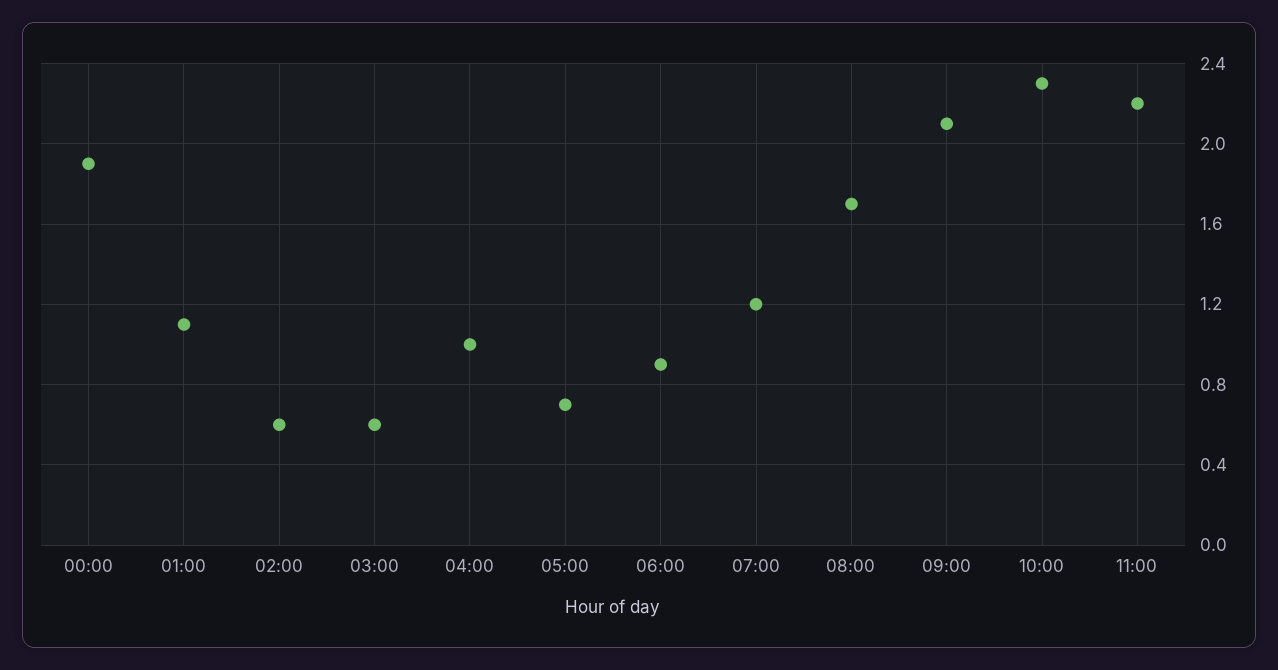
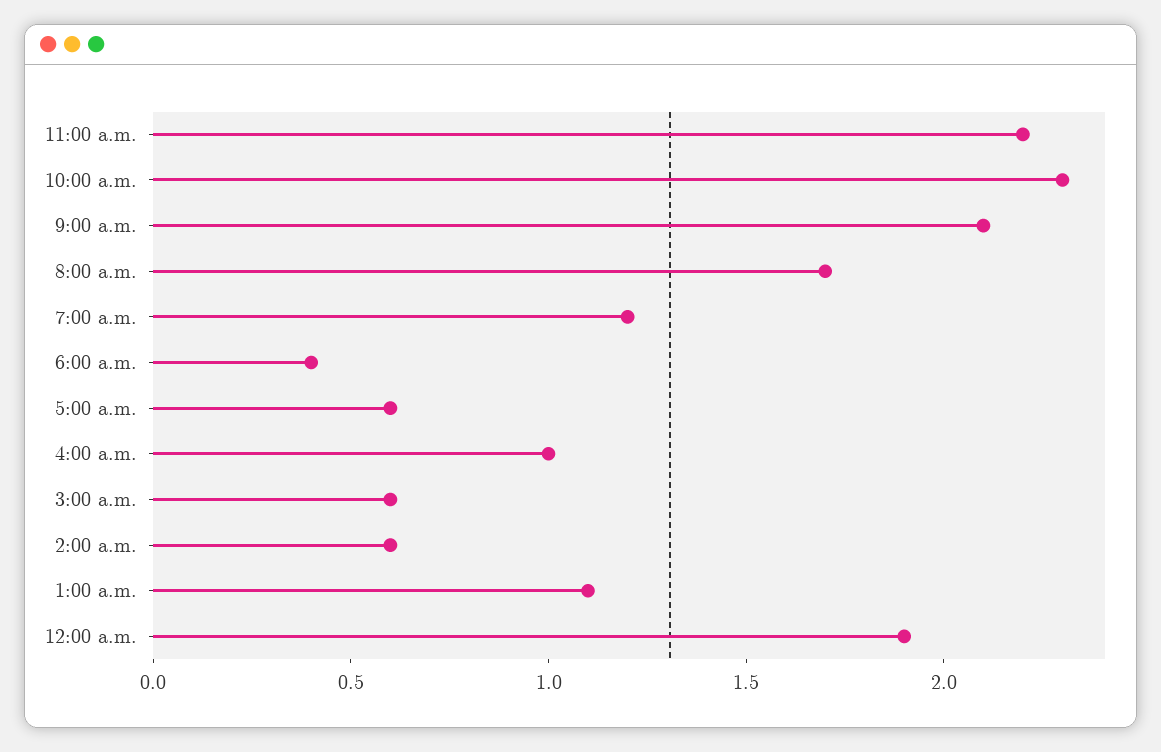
05:00: 0.7 -> 0.6
06:00: 0.9 -> 0.4

